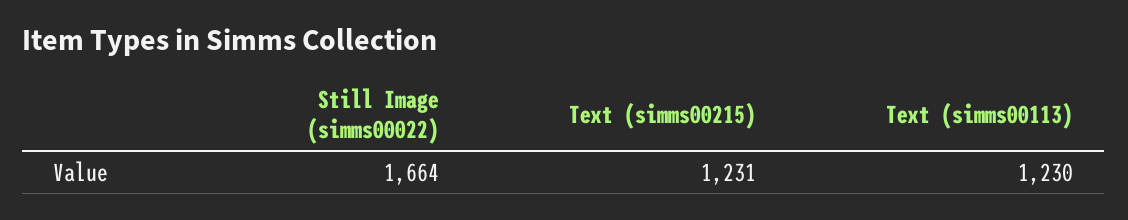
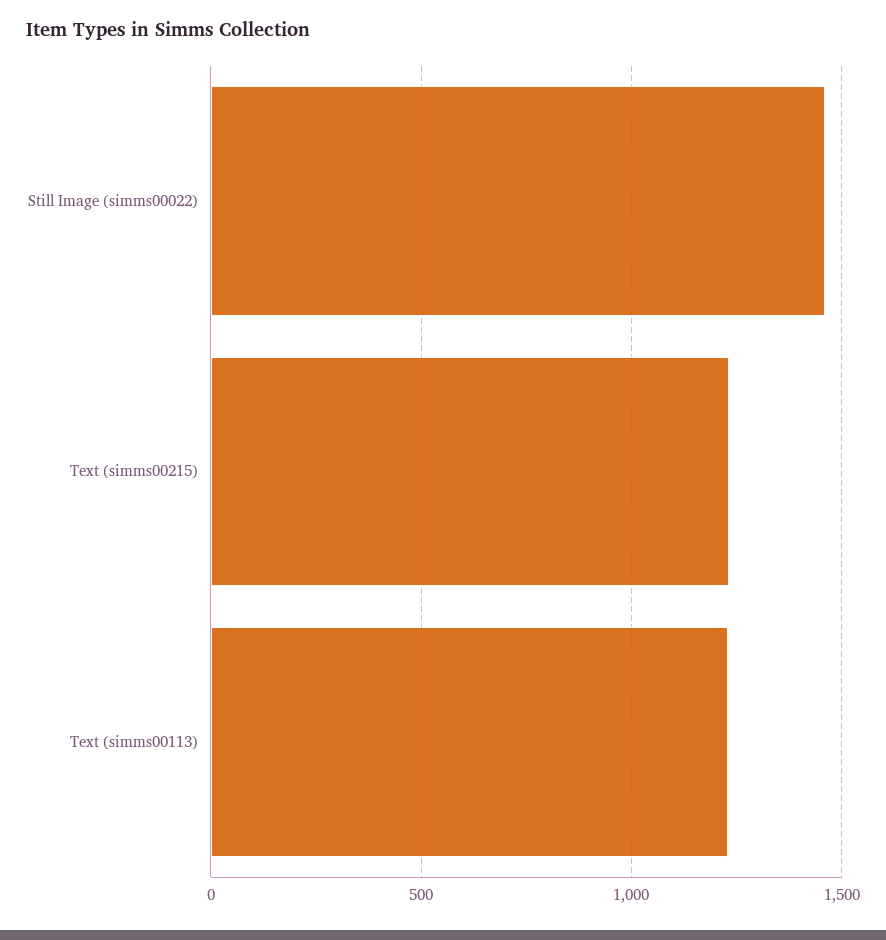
Still Image (simms00022): 1664 -> 1450

